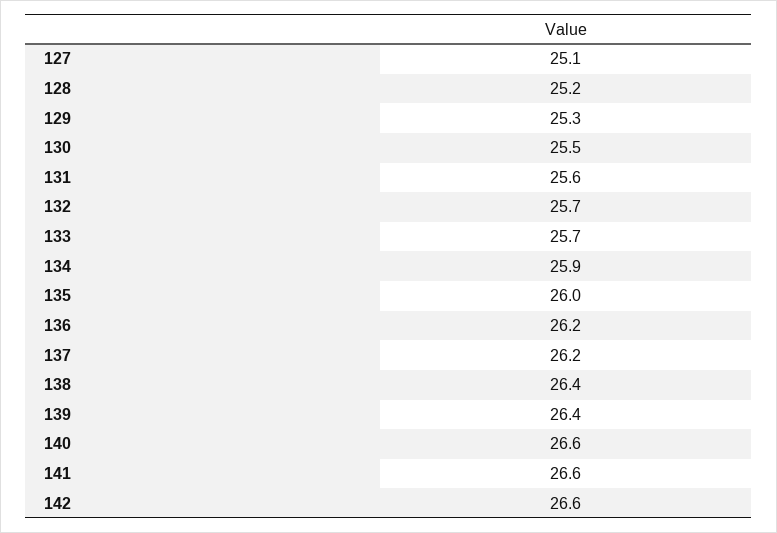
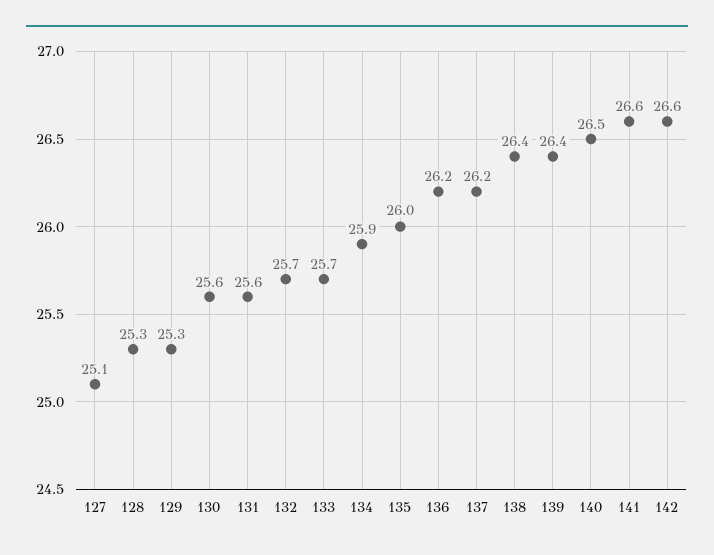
128: 25.2 -> 25.3
130: 25.5 -> 25.6
140: 26.6 -> 26.5

